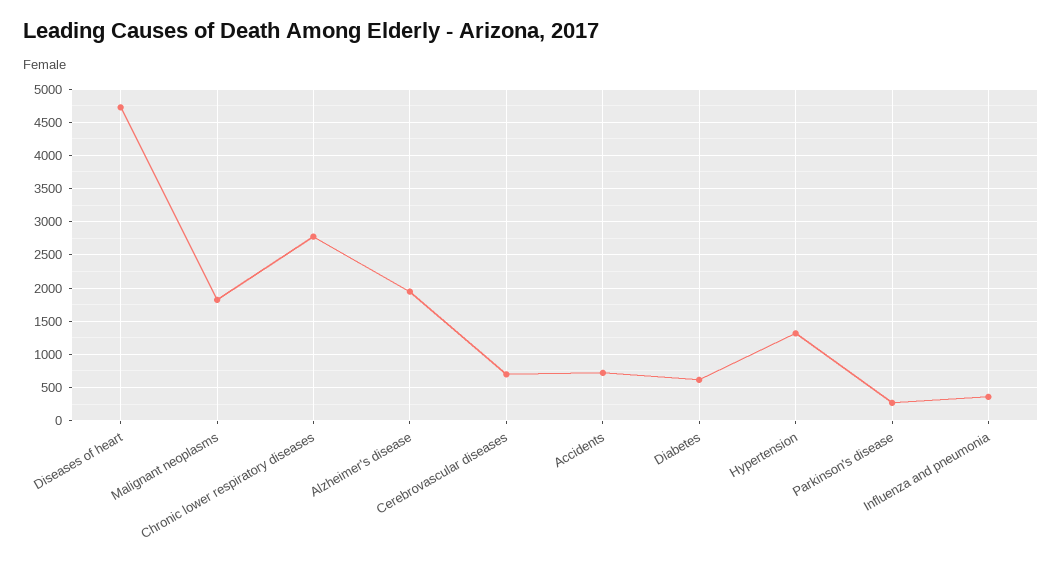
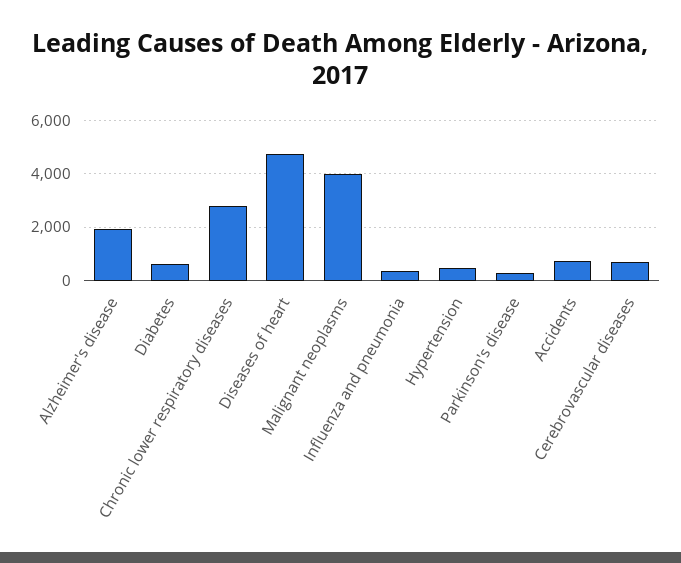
Malignant neoplasms: 1800 -> 4000
Hypertension: 1300 -> 500

